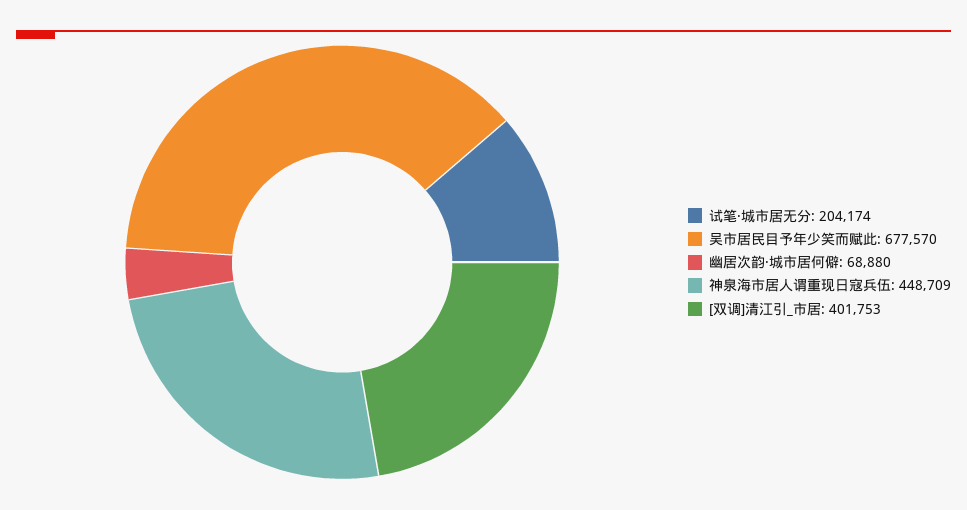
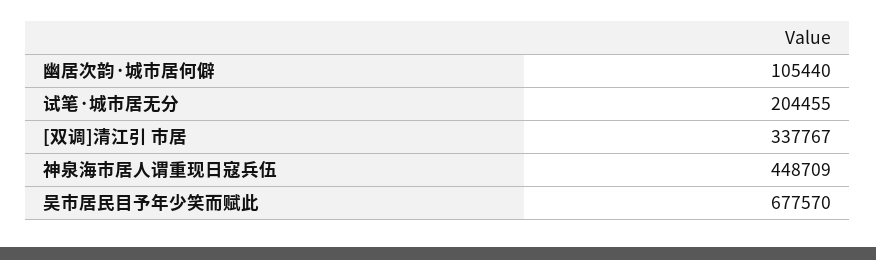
试笔·城市居无分: 204174 -> 204455
幽居次韵·城市居何僻: 68880 -> 105440
[双调]清江引_市居: 401753 -> 337767

